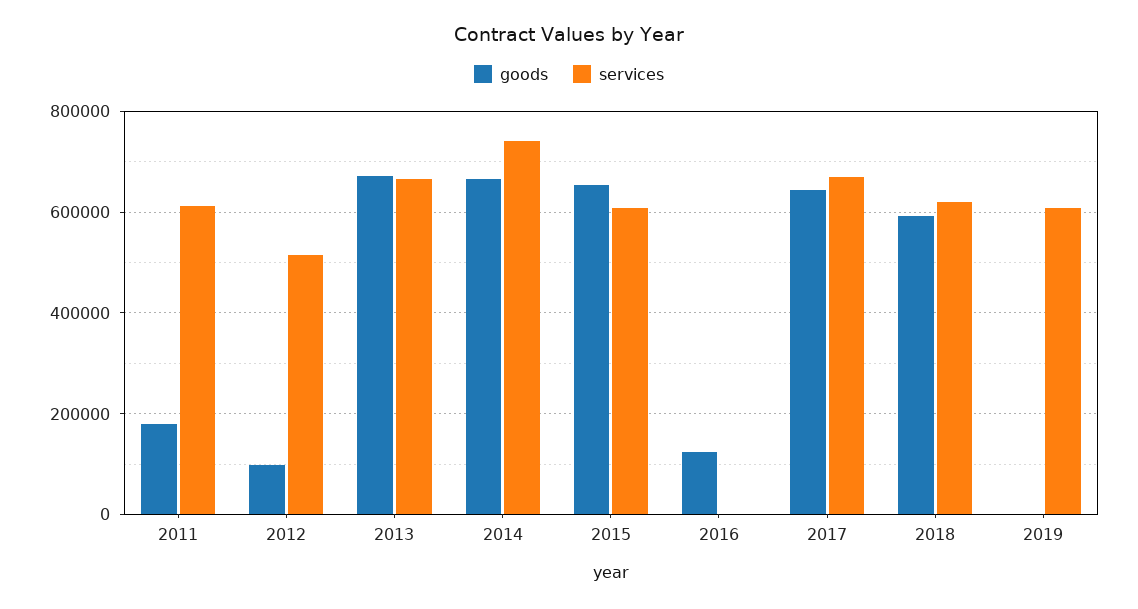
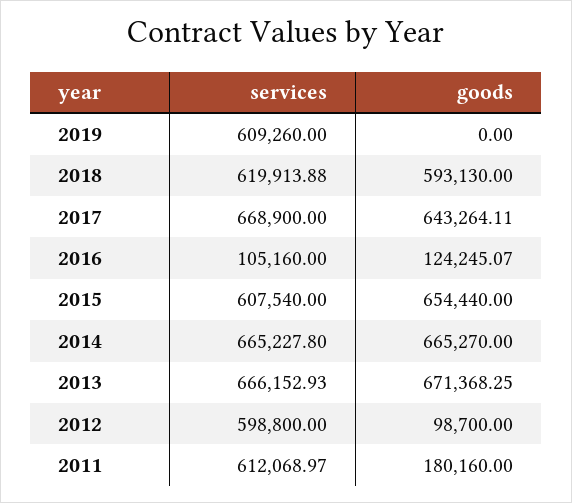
services, 2012: 520000 -> 598800
services, 2014: 740000 -> 665227.8
services, 2016: 0 -> 105160

